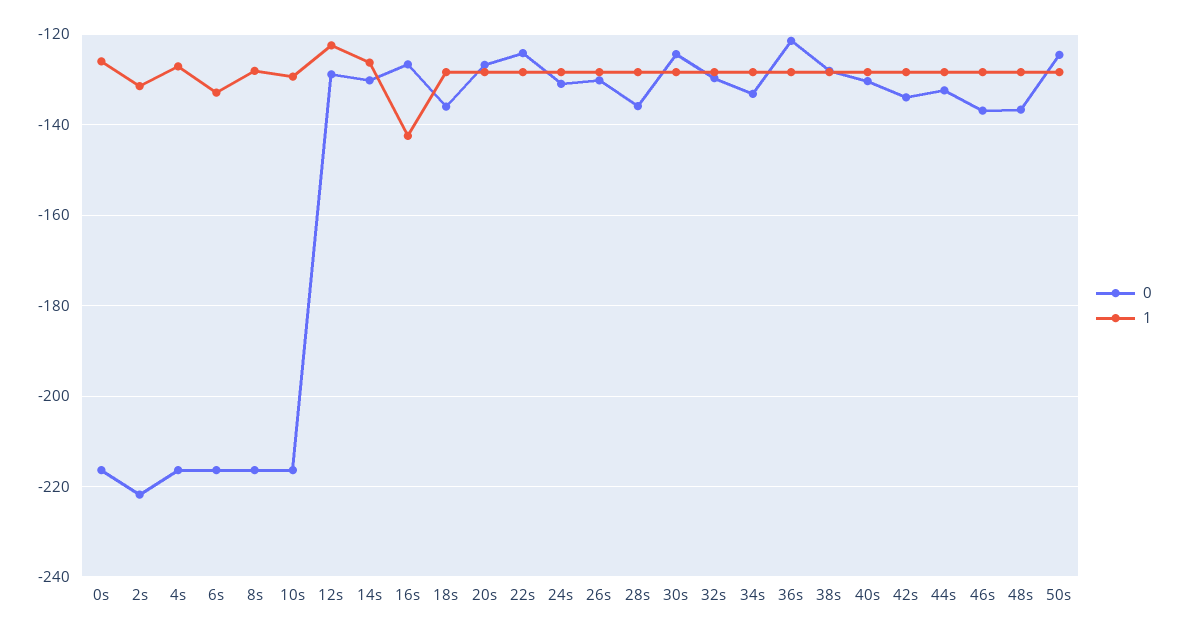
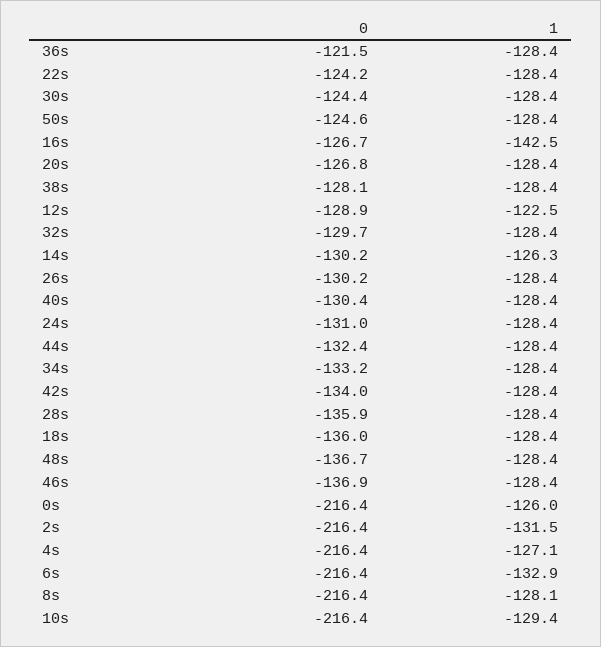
0, 2s: -222 -> -216.4

